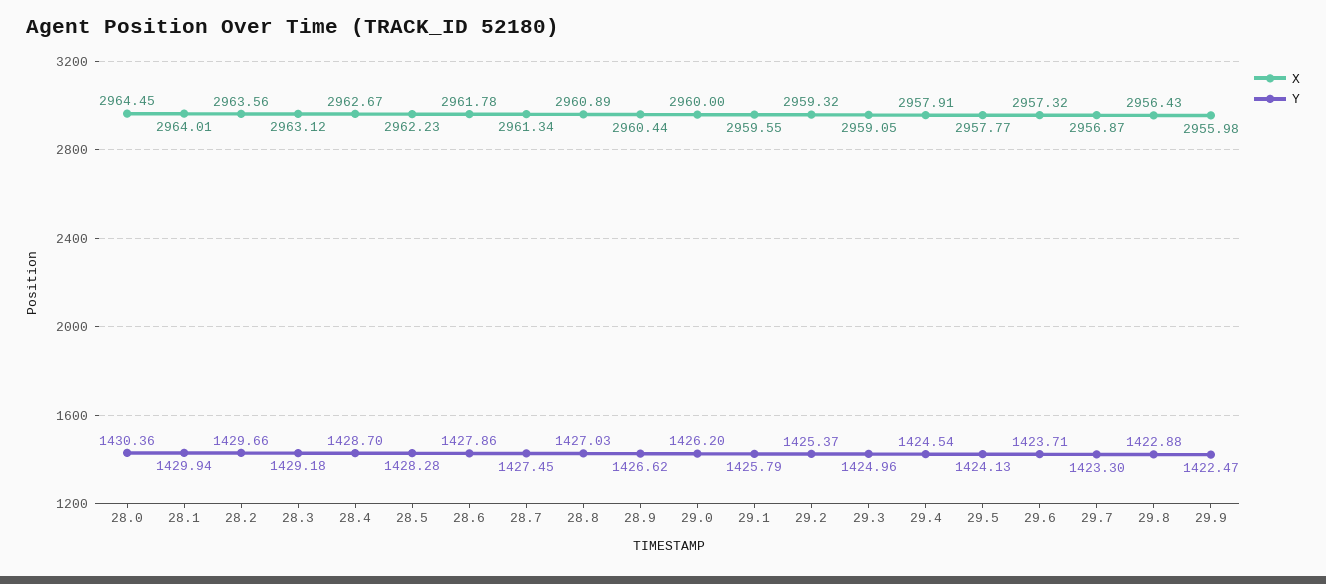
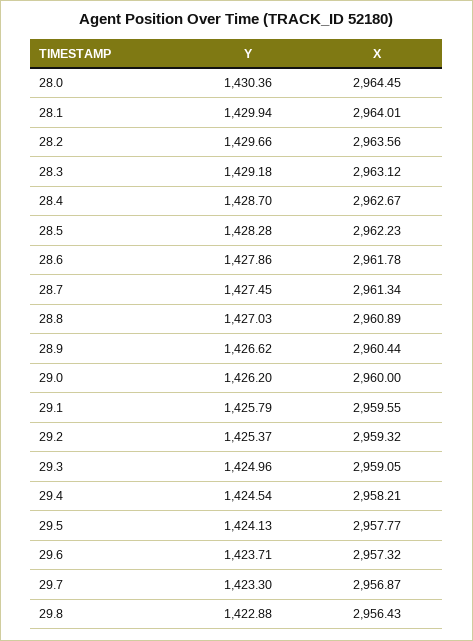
X, 29.4: 2957.91 -> 2958.21
X, 29.9: 2955.98 -> none
Y, 29.9: 1422.47 -> none

